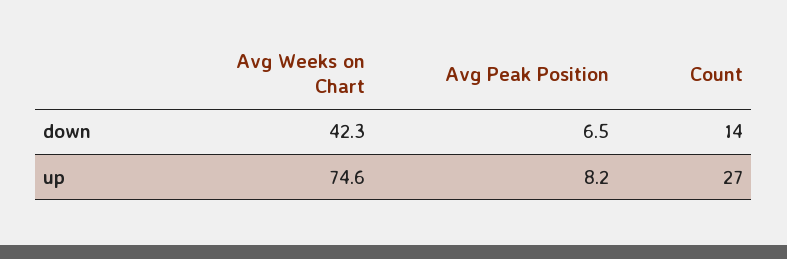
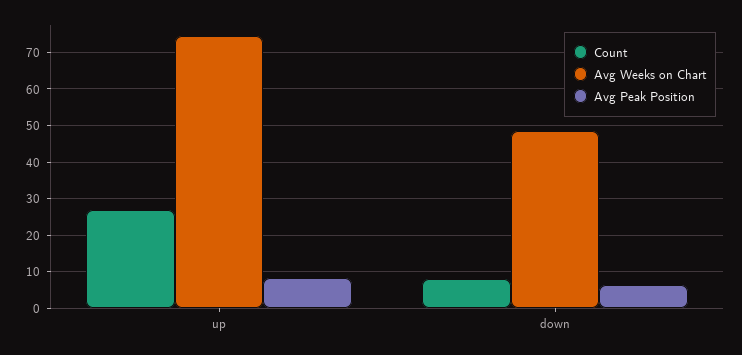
Avg Weeks on Chart, down: 42.3 -> 48
Count, down: 14 -> 8

